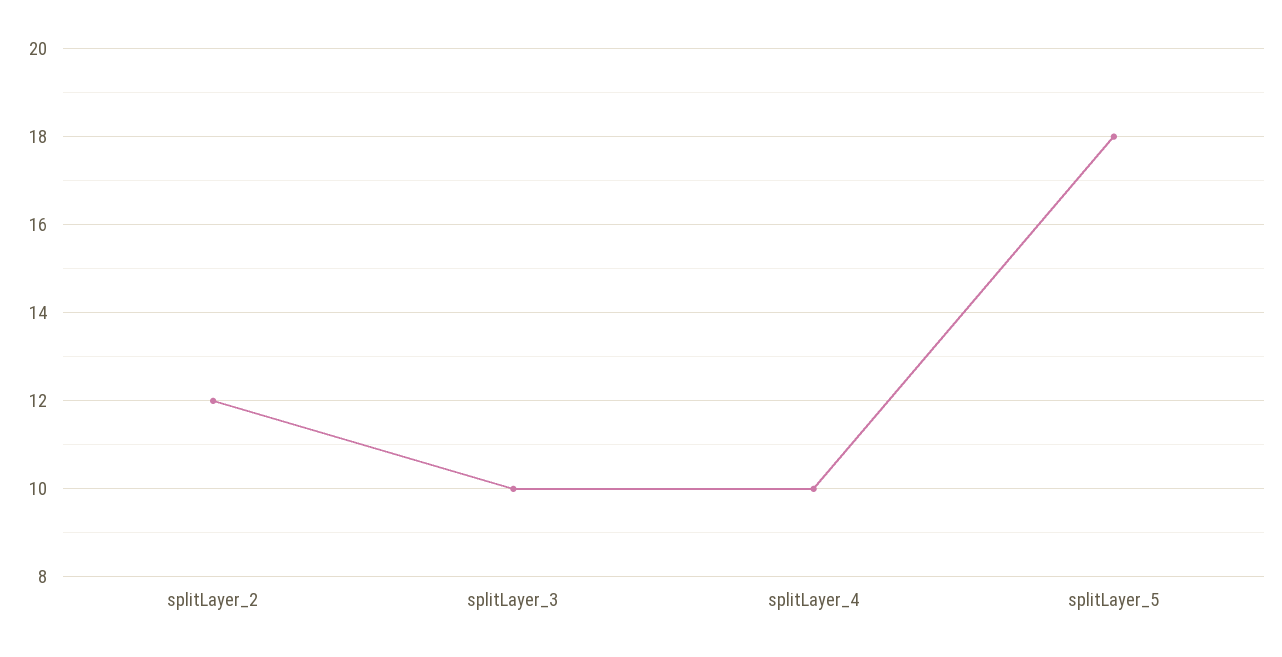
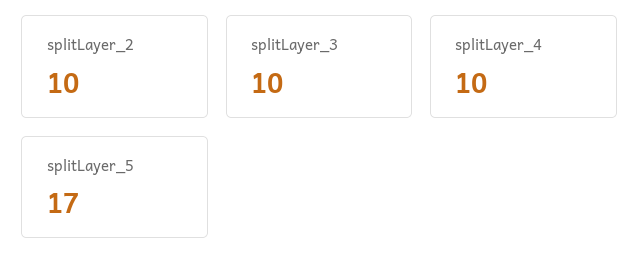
splitLayer_2: 12 -> 10
splitLayer_5: 18 -> 17

